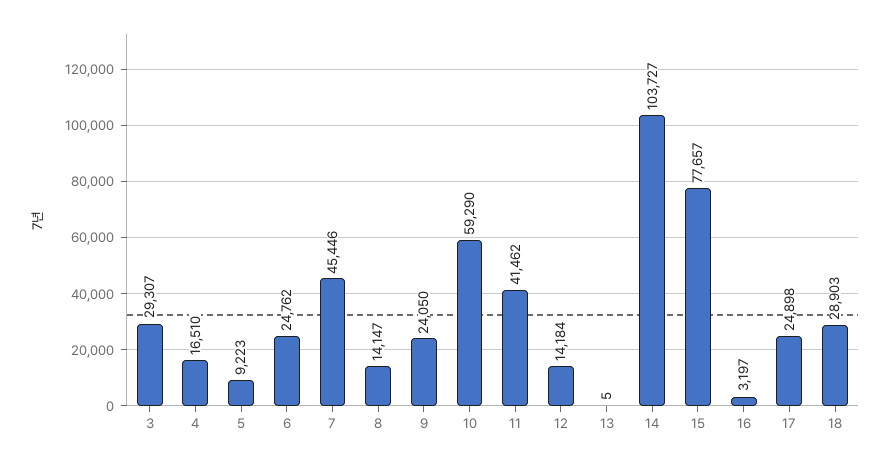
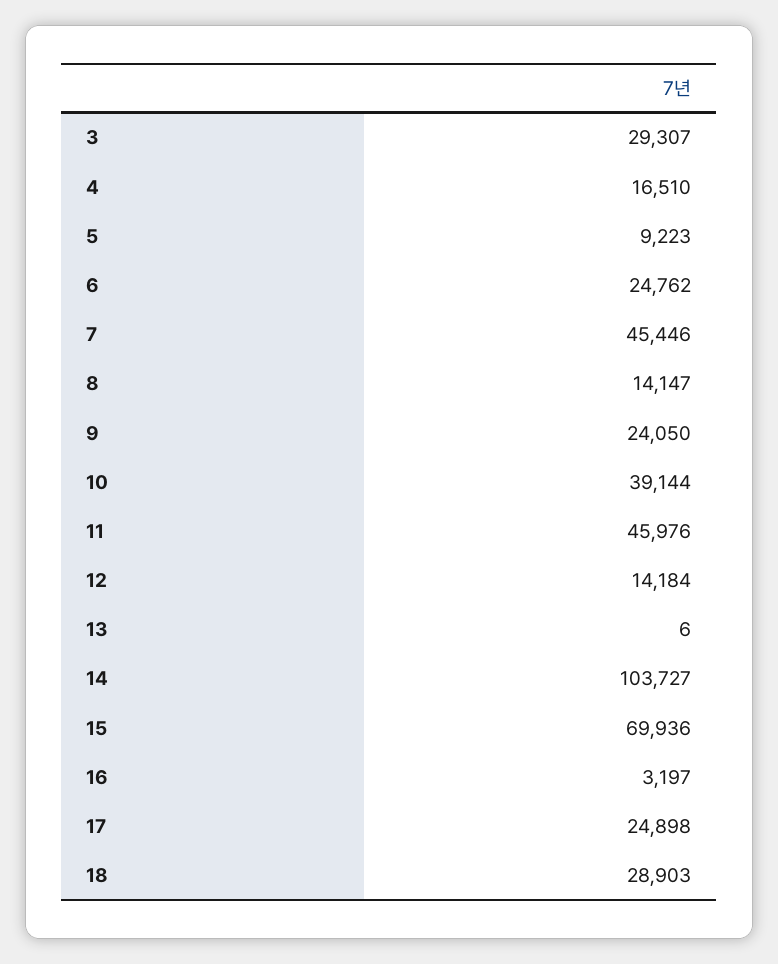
10: 59290 -> 39144
11: 41462 -> 45976
13: 5 -> 6
15: 77657 -> 69936

